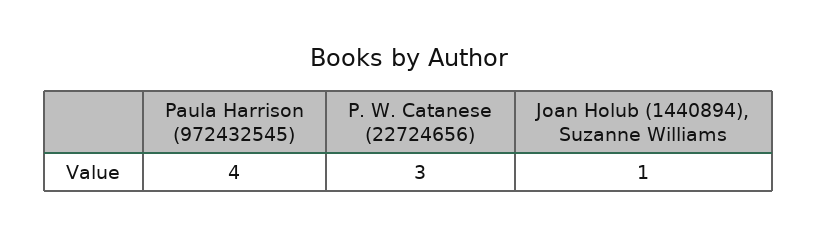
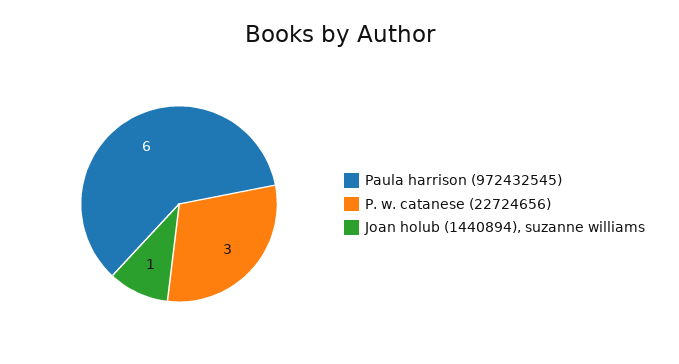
Paula Harrison (972432545): 4 -> 6

